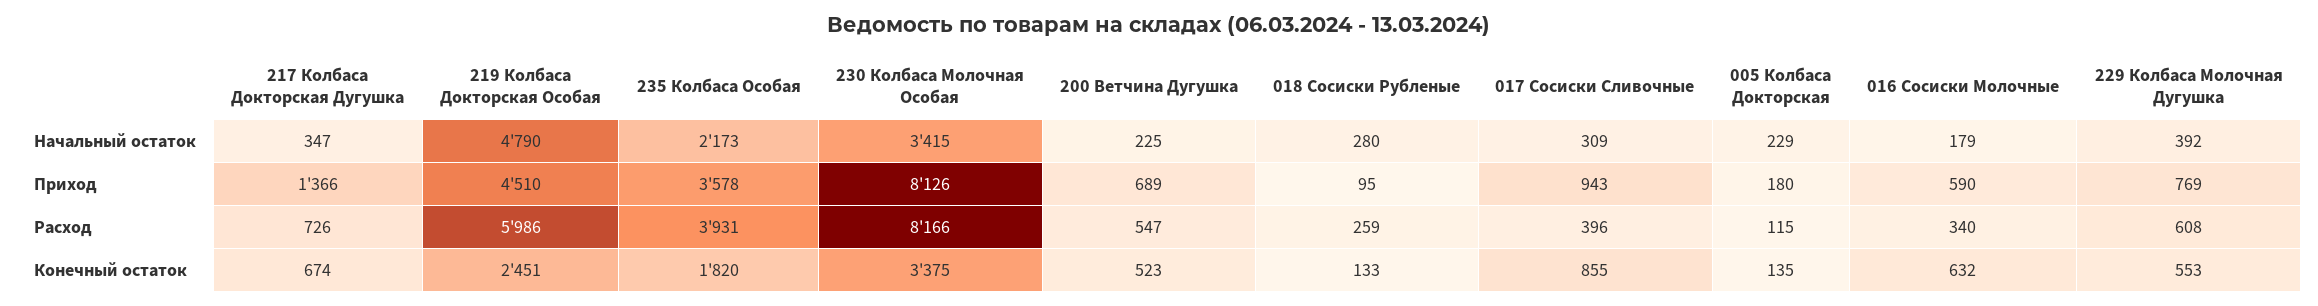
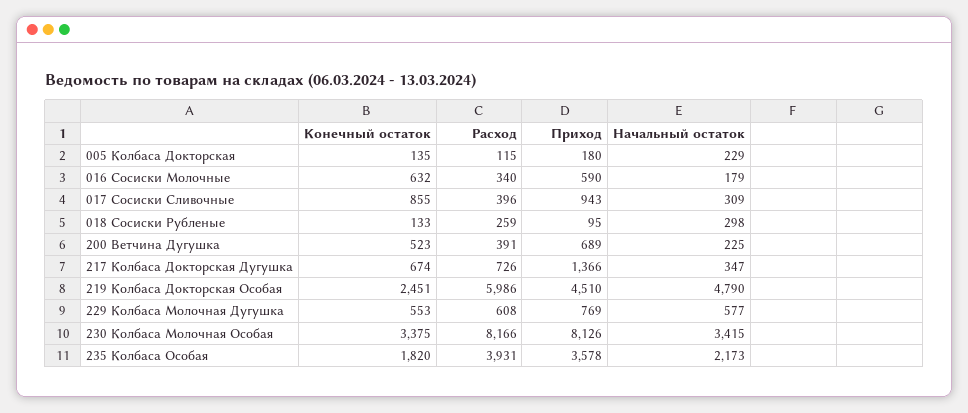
018 Сосиски Рубленые, Начальный остаток: 280 -> 298
229 Колбаса Молочная Дугушка, Начальный остаток: 392 -> 577
200 Ветчина Дугушка, Расход: 547 -> 391

